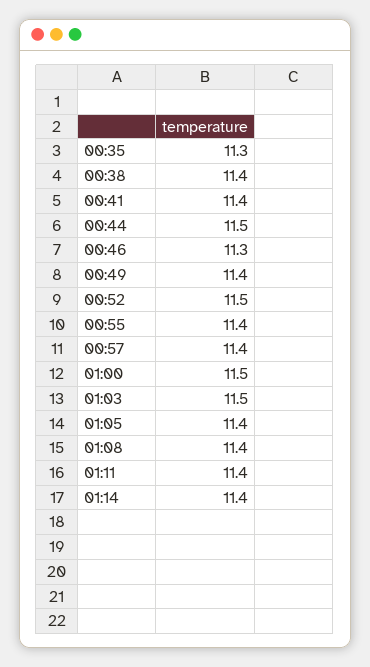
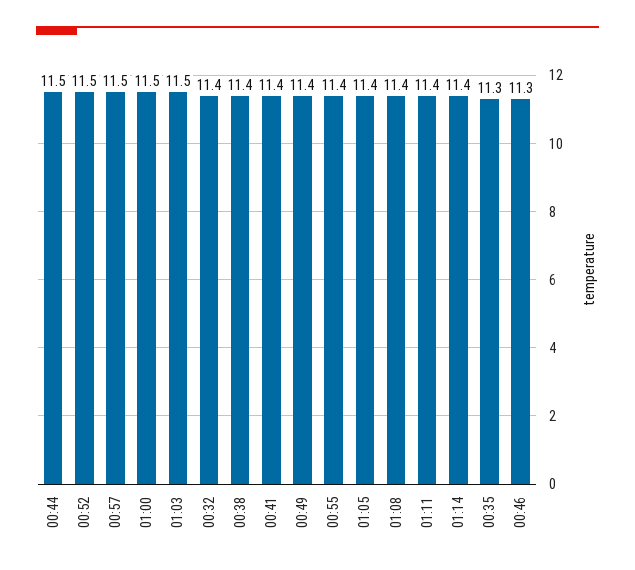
00:57: 11.4 -> 11.5
00:32: none -> 11.4

